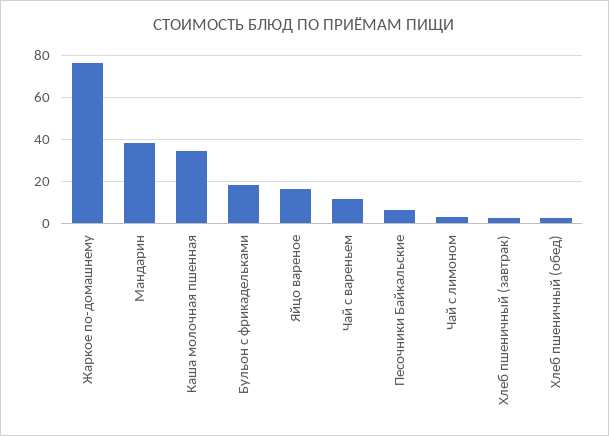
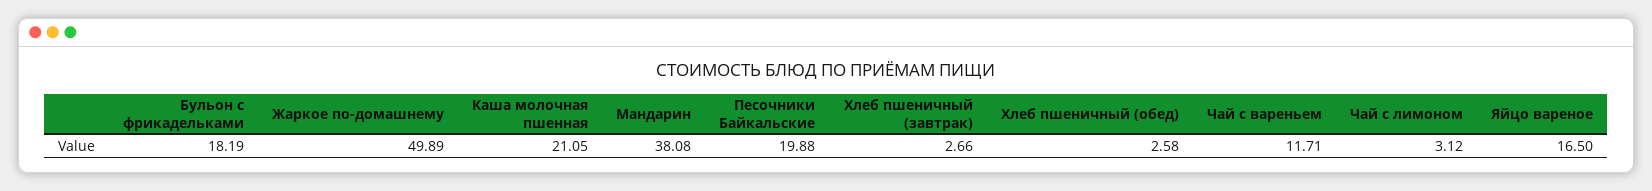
Жаркое по-домашнему: 75 -> 49.89
Каша молочная пшенная: 35 -> 21.05
Песочники Байкальские: 5 -> 19.88

